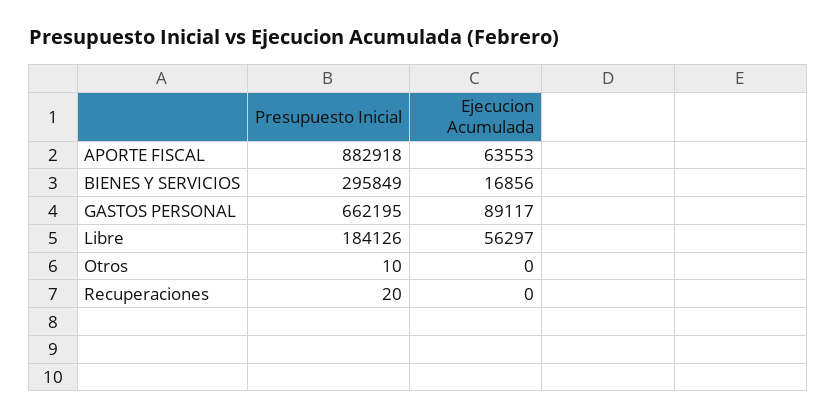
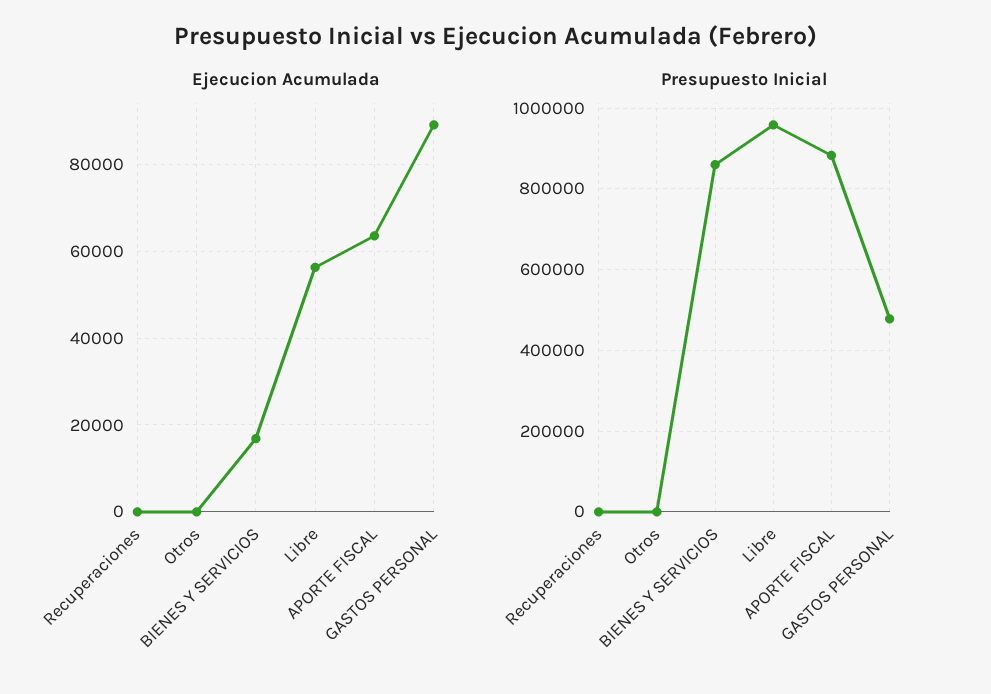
Presupuesto Inicial, BIENES Y SERVICIOS: 295849 -> 860000
Presupuesto Inicial, GASTOS PERSONAL: 662195 -> 480000
Presupuesto Inicial, Libre: 184126 -> 960000

